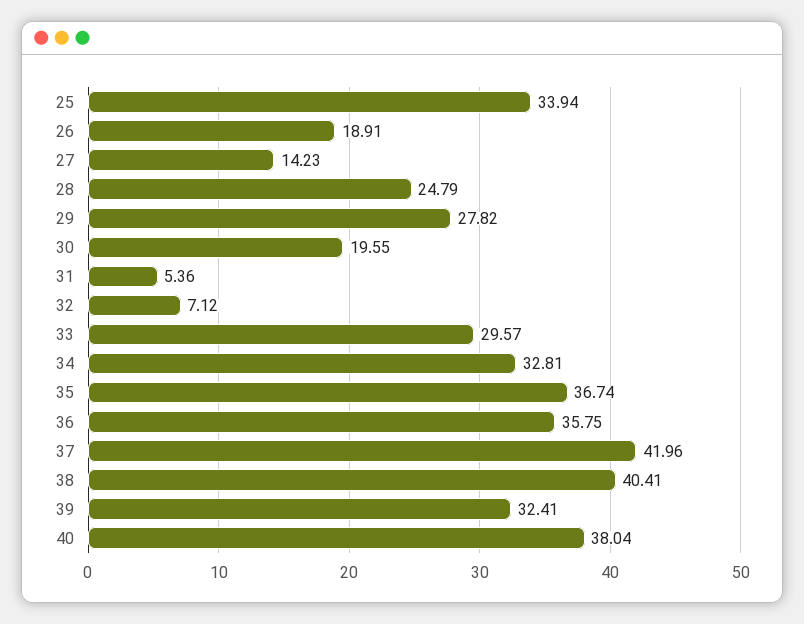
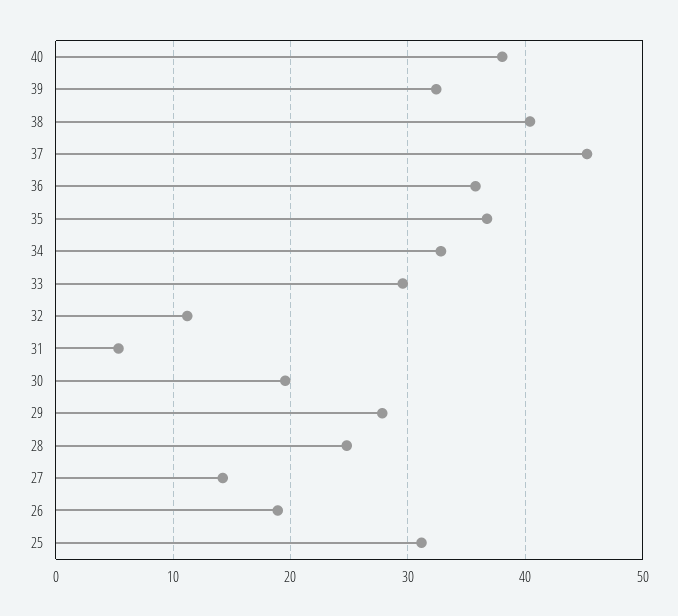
25: 33.94 -> 31
32: 7.12 -> 11
37: 41.96 -> 45

